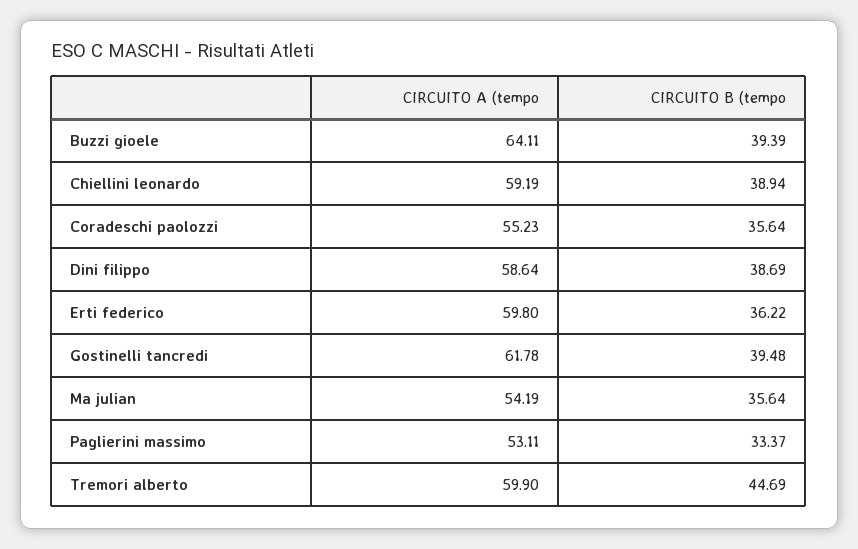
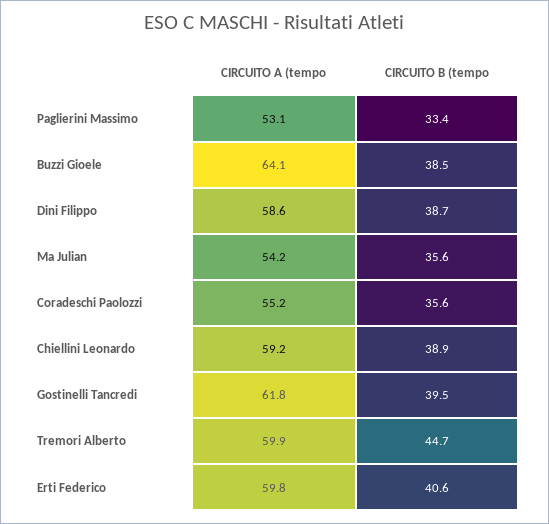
CIRCUITO B (tempo, Buzzi gioele: 39.39 -> 38.5
CIRCUITO B (tempo, Erti federico: 36.22 -> 40.6

